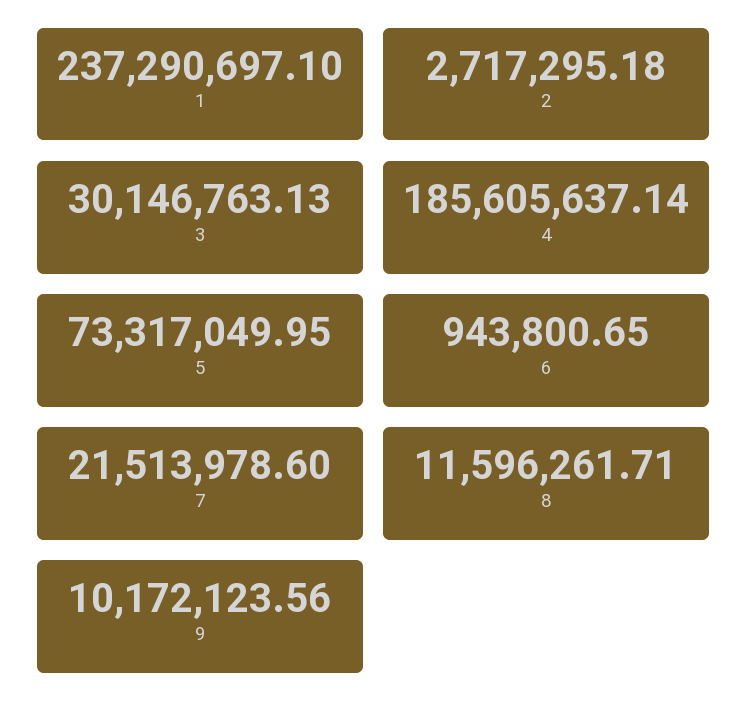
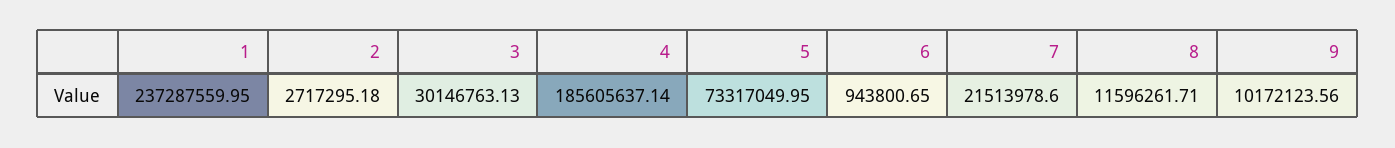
1: 237290697.1 -> 237287559.95

